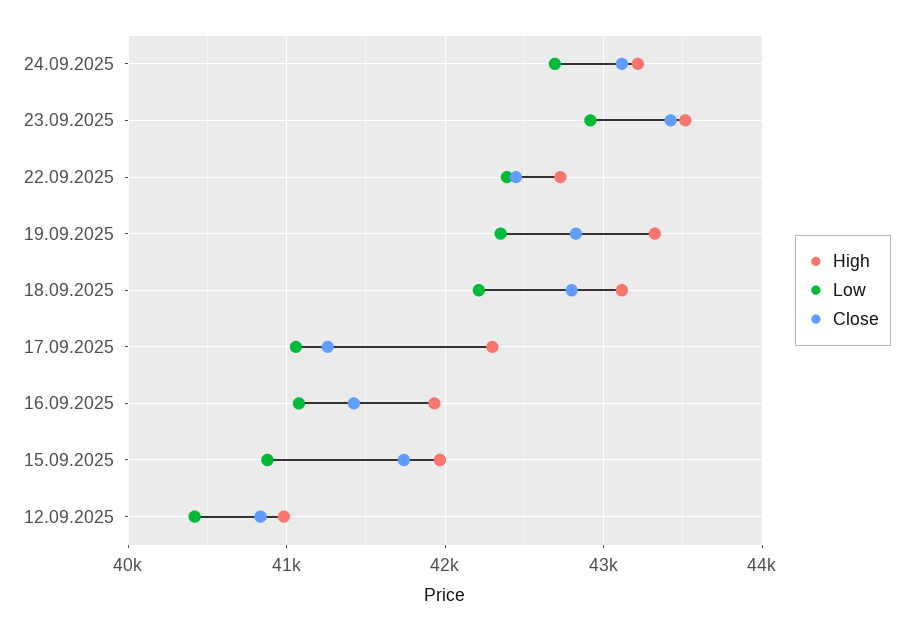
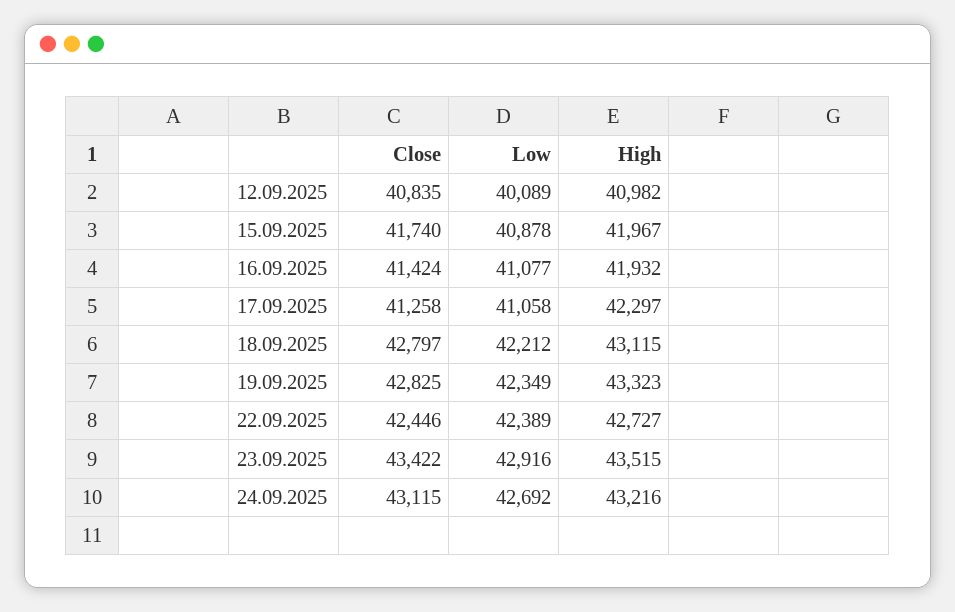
Low, 12.09.2025: 40400 -> 40089

